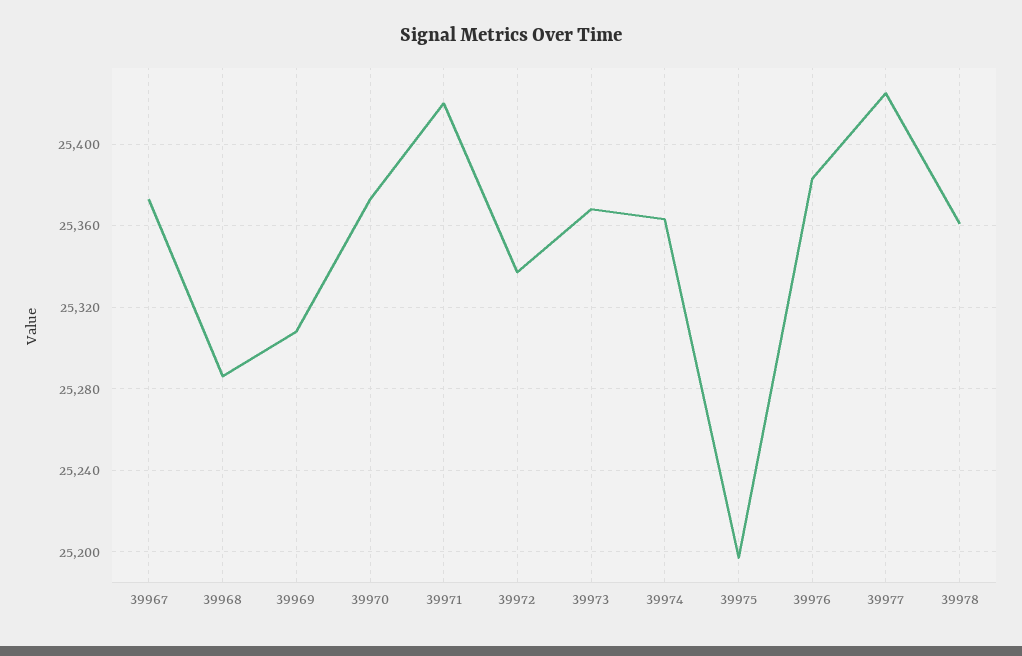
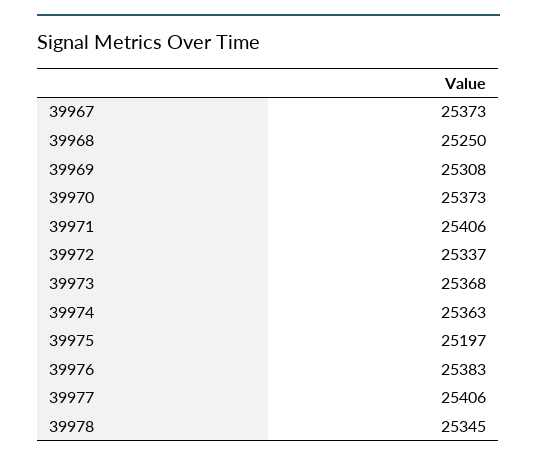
39968: 25285 -> 25250
39971: 25420 -> 25406
39977: 25425 -> 25406
39978: 25360 -> 25345

